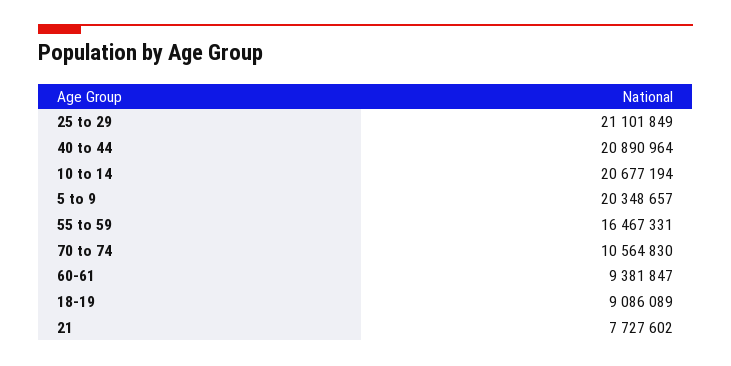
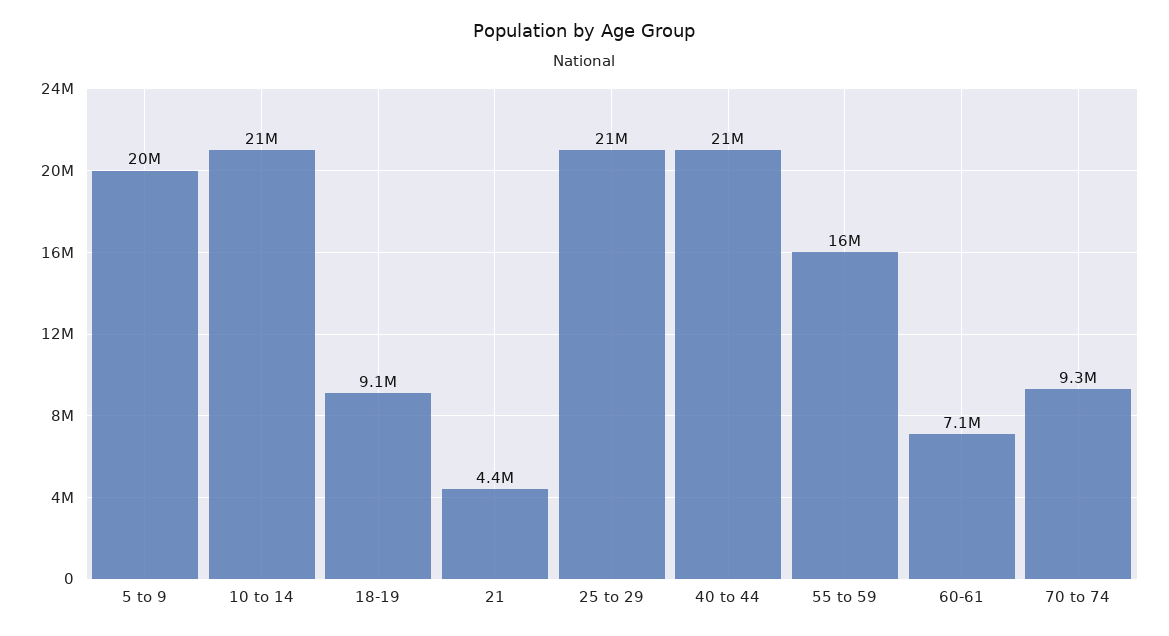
70 to 74: 10564830 -> 9300000
60-61: 9381847 -> 7100000
21: 7727602 -> 4400000

